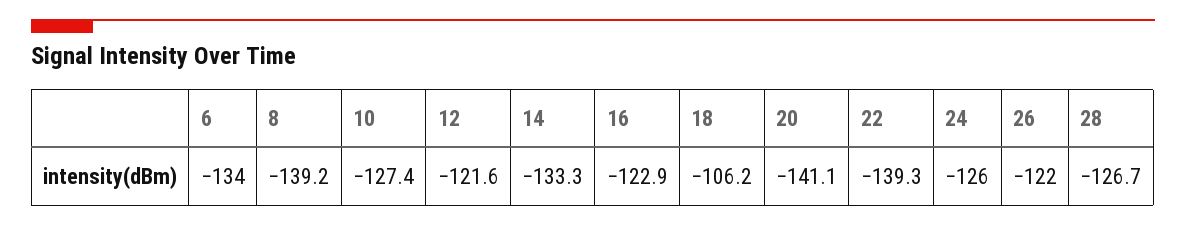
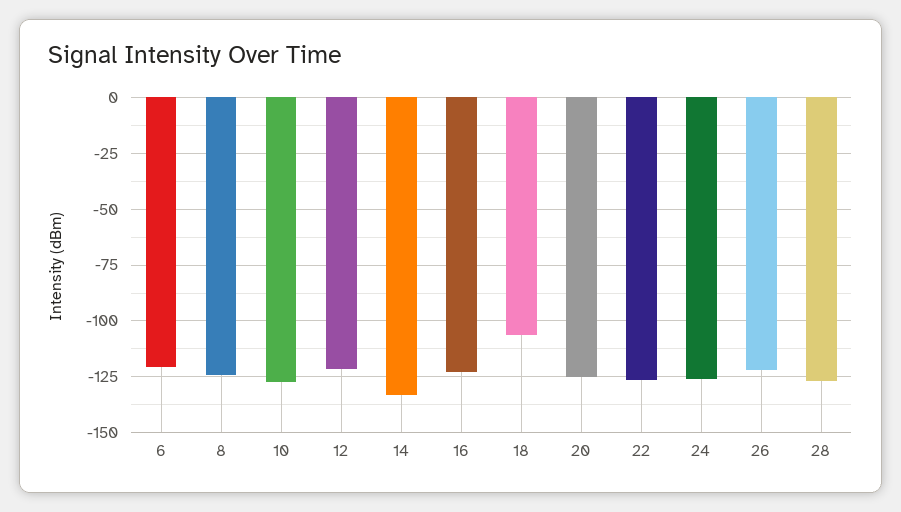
6: -134 -> -120
8: -139.2 -> -125
20: -141.1 -> -125
22: -139.3 -> -125

